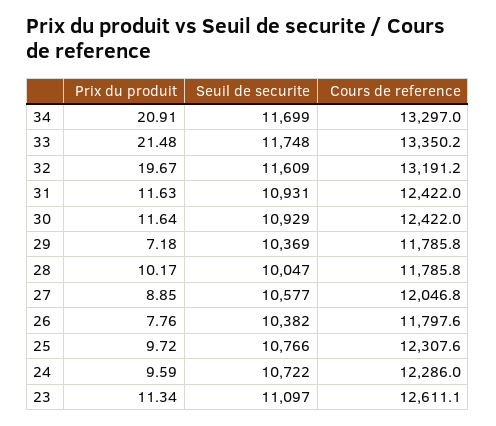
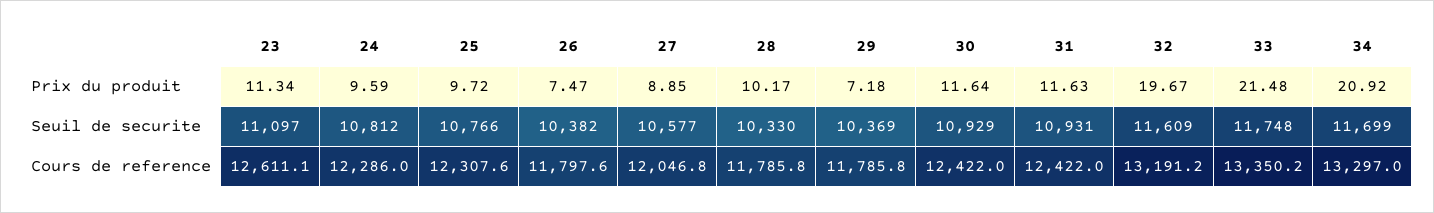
Prix du produit, 34: 20.91 -> 20.92
Seuil de securite, 28: 10047 -> 10330
Prix du produit, 26: 7.76 -> 7.47
Seuil de securite, 24: 10722 -> 10812

